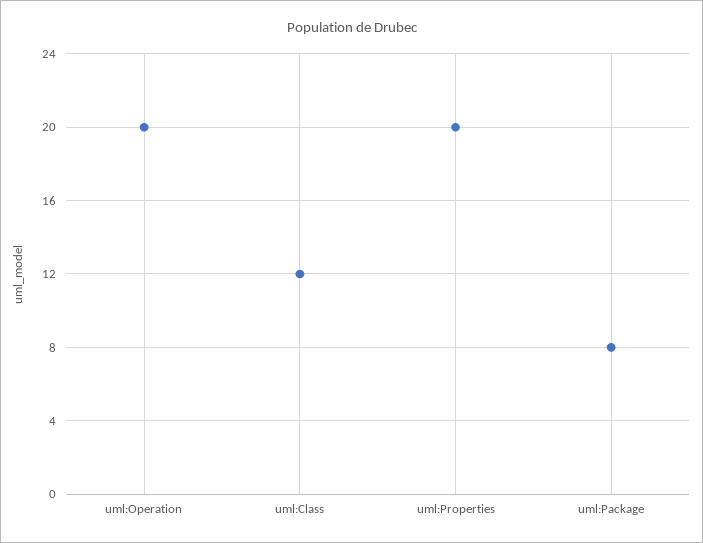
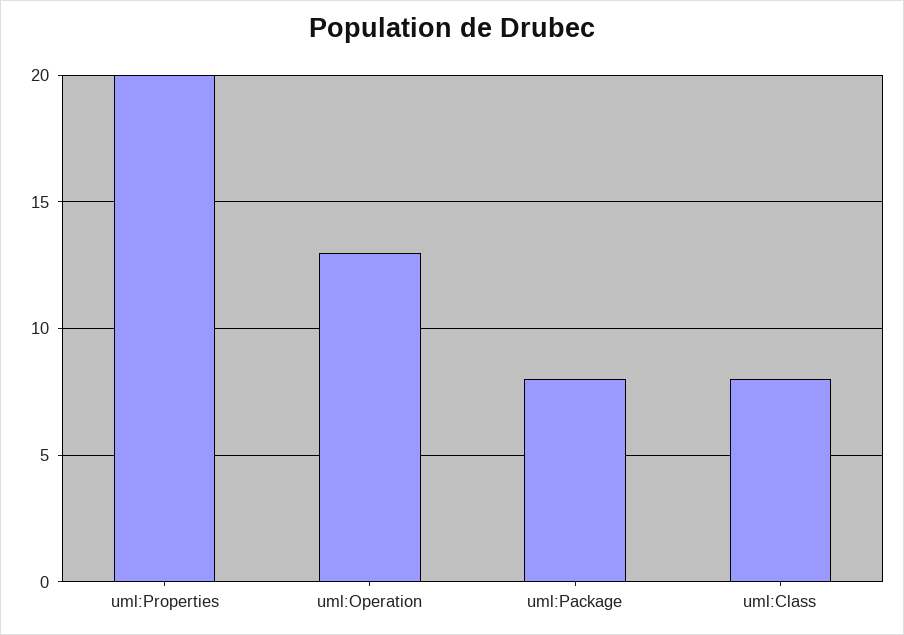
uml:Operation: 20 -> 13
uml:Class: 12 -> 8

